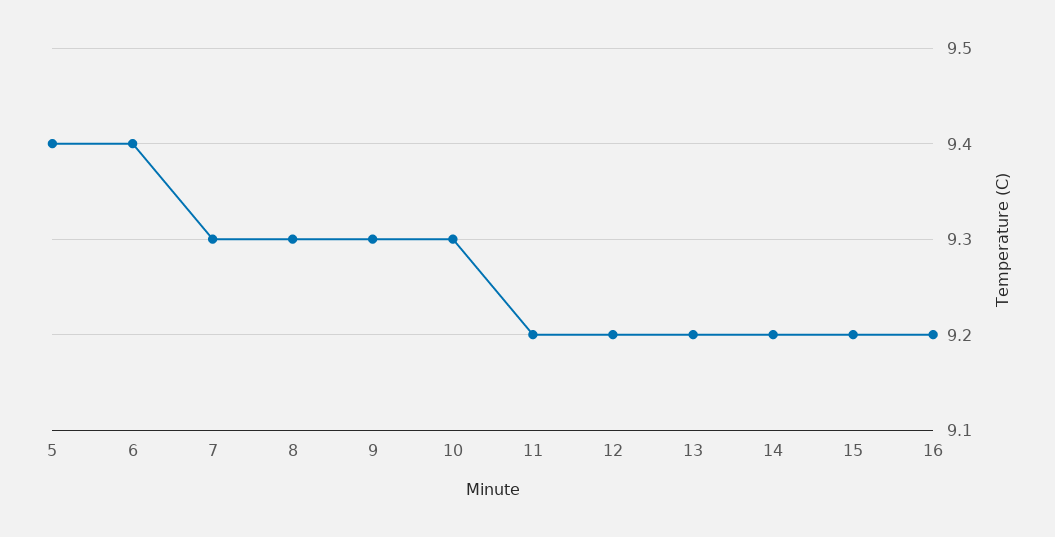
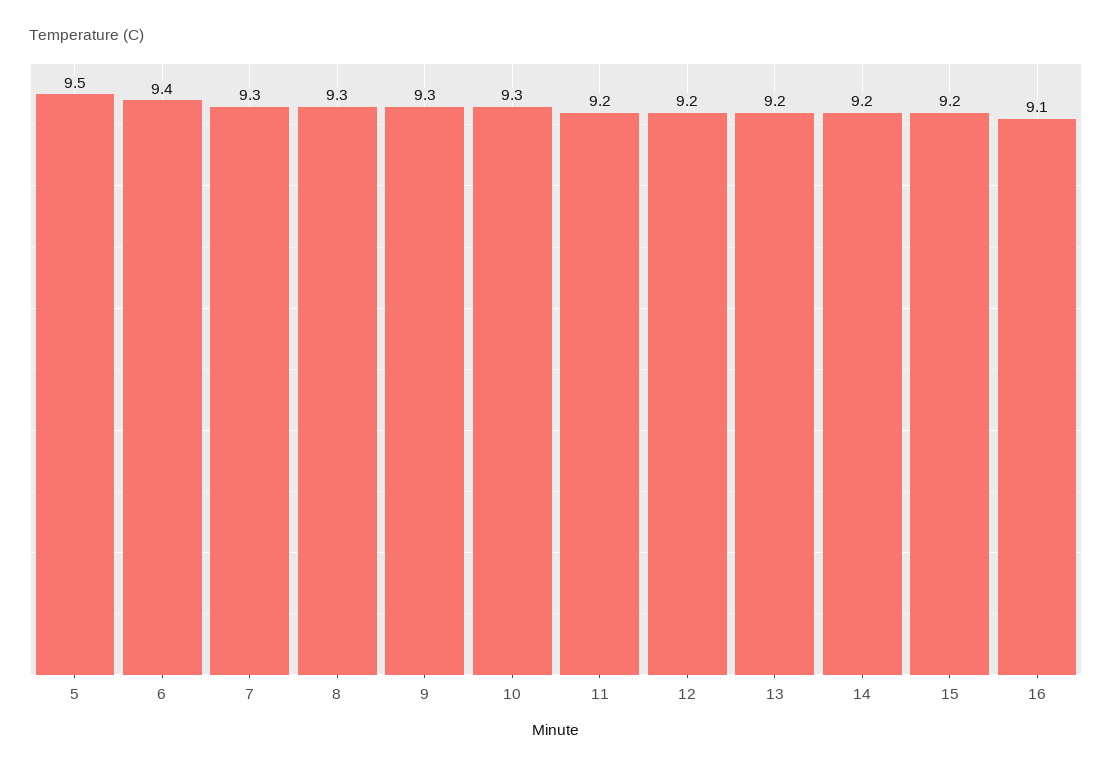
5: 9.4 -> 9.5
16: 9.2 -> 9.1

